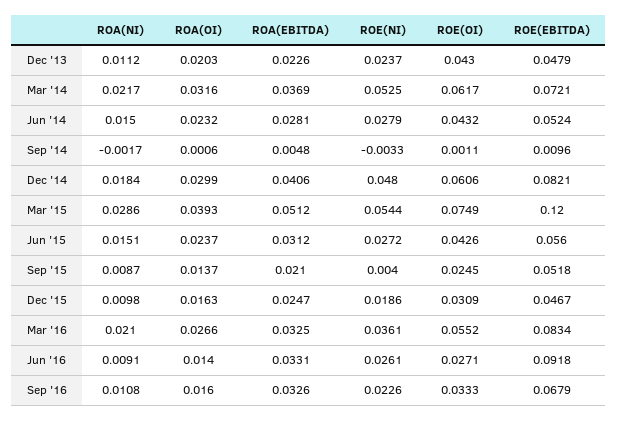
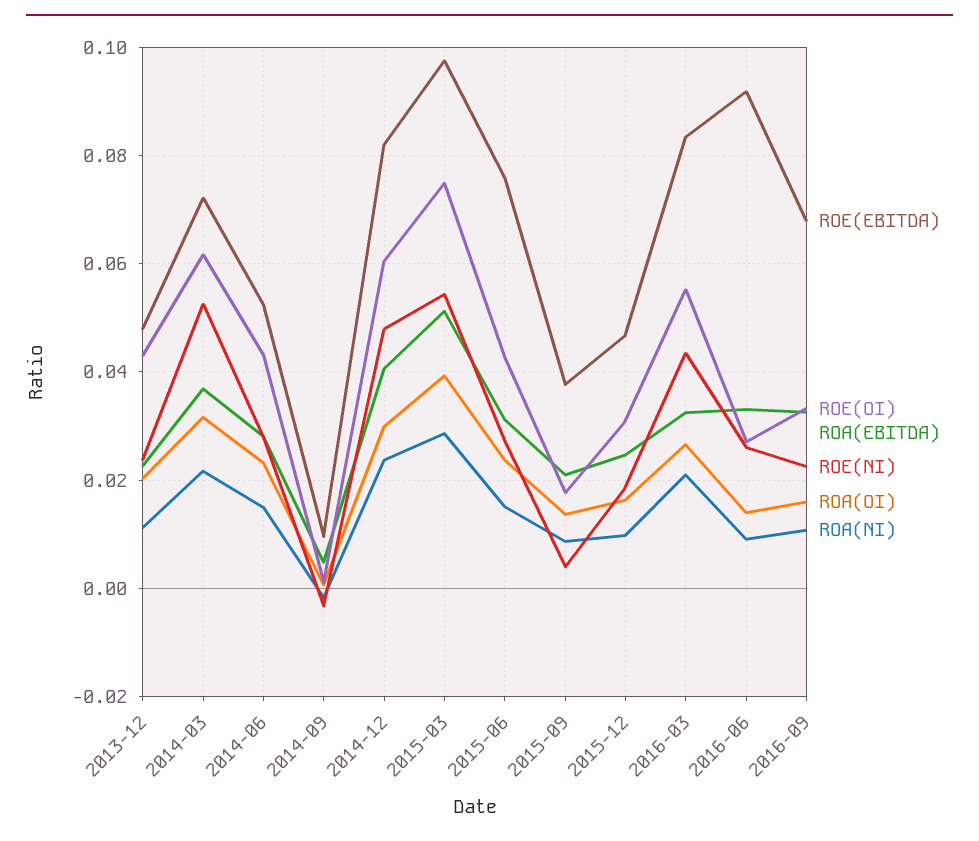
ROA(NI), Dec '14: 0.0184 -> 0.024
ROE(EBITDA), Mar '15: 0.12 -> 0.098
ROE(EBITDA), Jun '15: 0.056 -> 0.076
ROE(OI), Sep '15: 0.0245 -> 0.018
ROE(EBITDA), Sep '15: 0.0518 -> 0.038
ROE(NI), Mar '16: 0.0361 -> 0.044

